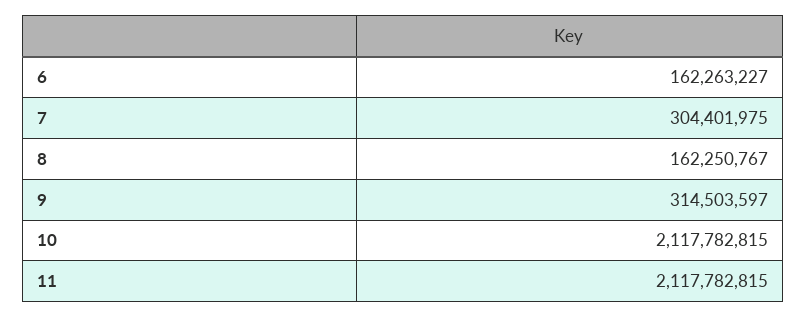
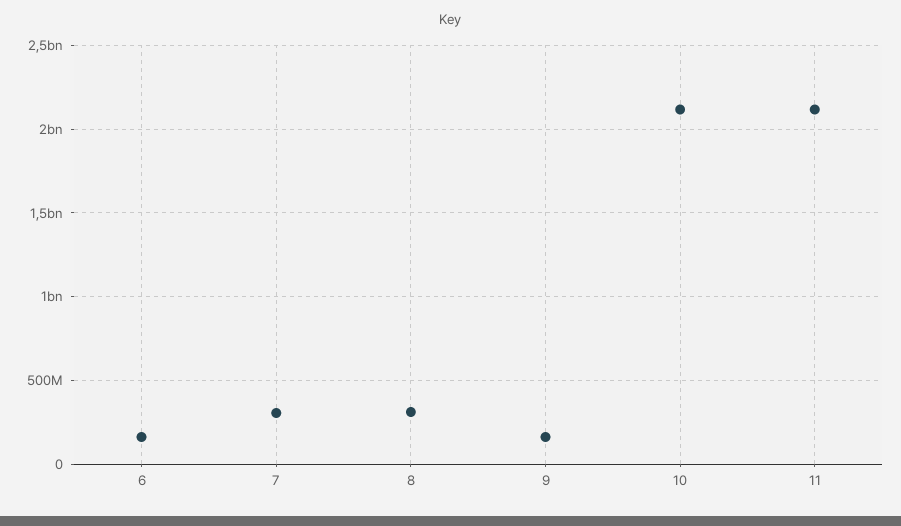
8: 162250767 -> 300000000
9: 314503597 -> 150000000

